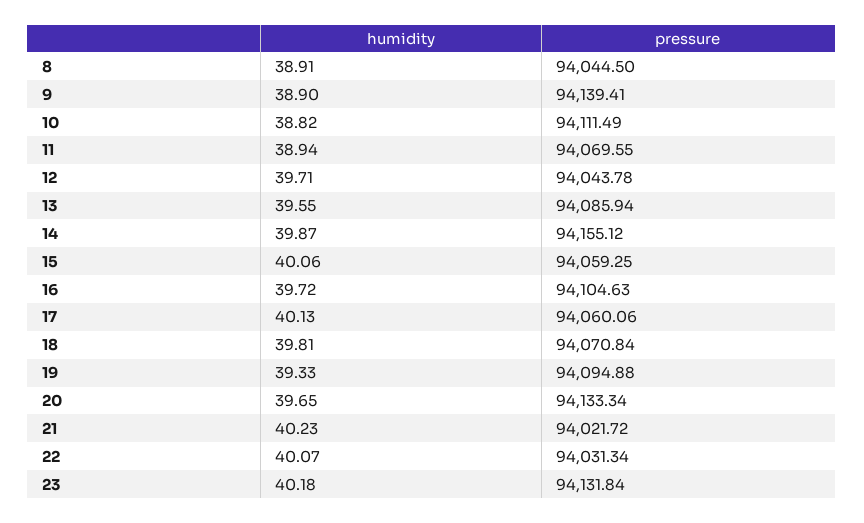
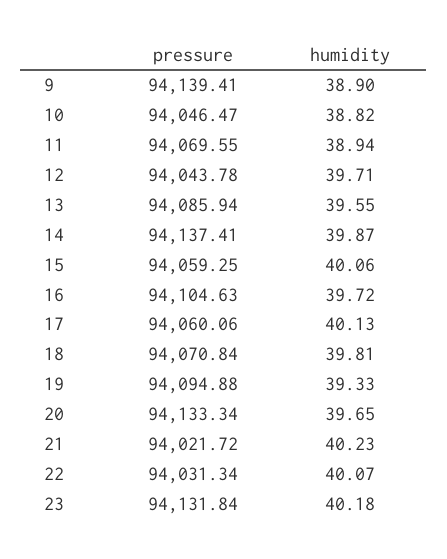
humidity, 8: 38.91 -> none
pressure, 8: 94044.5 -> none
pressure, 10: 94111.49 -> 94046.47
pressure, 14: 94155.12 -> 94137.41

